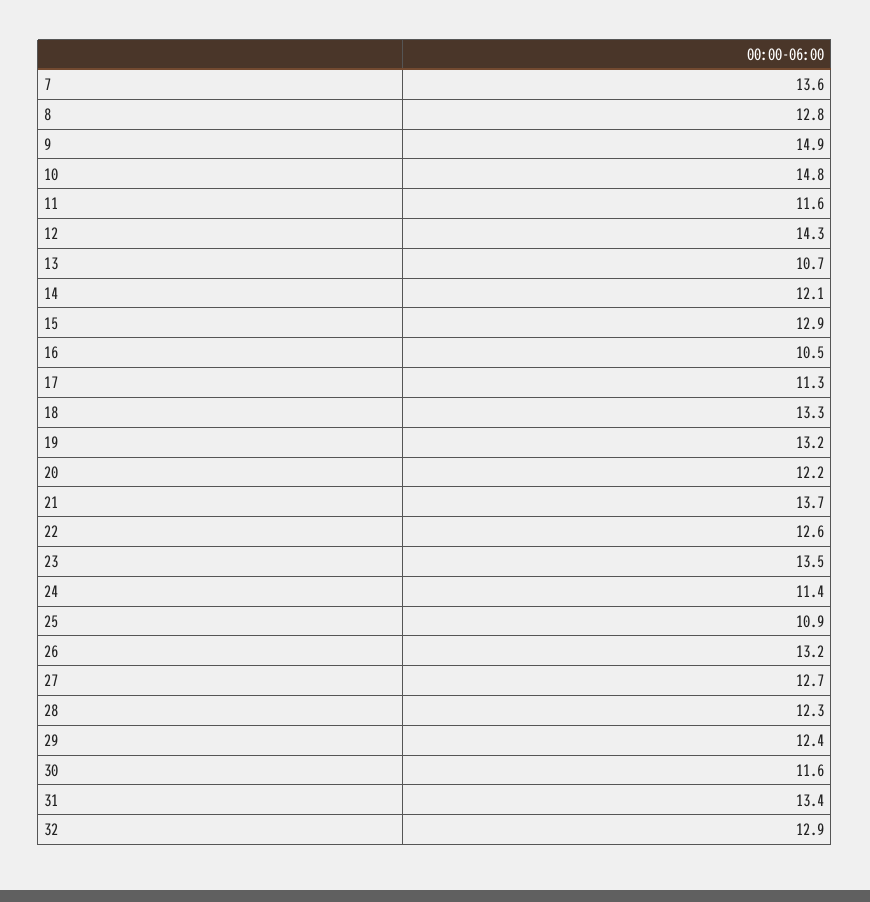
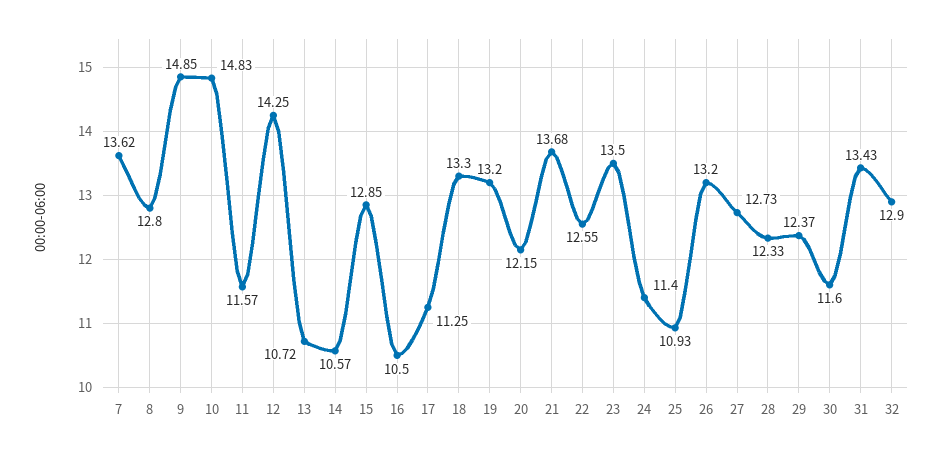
14: 12.1 -> 10.57

